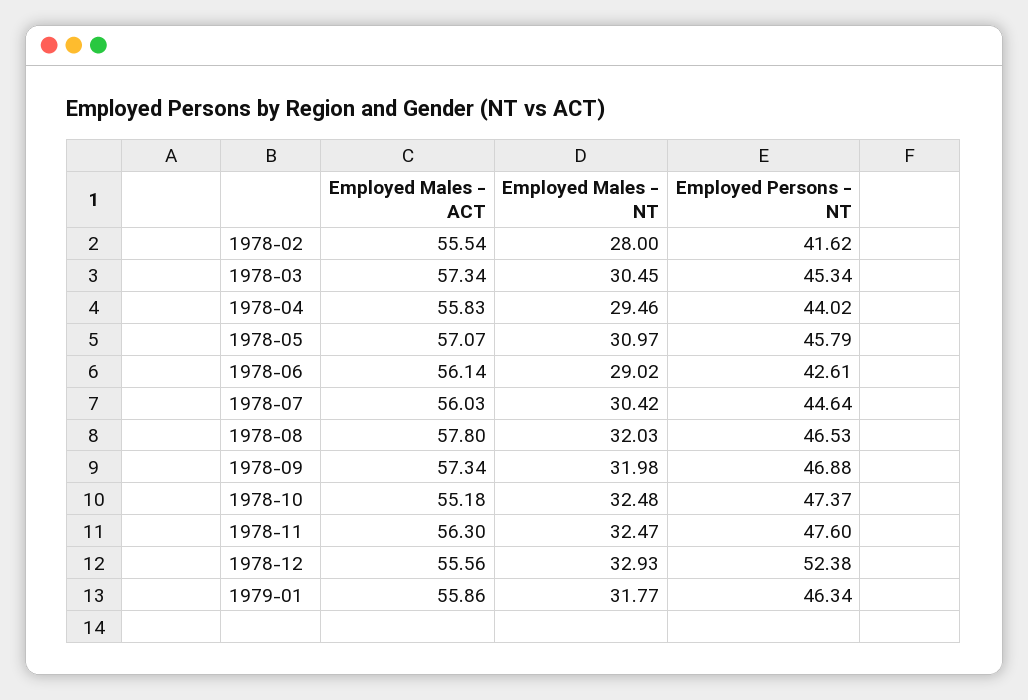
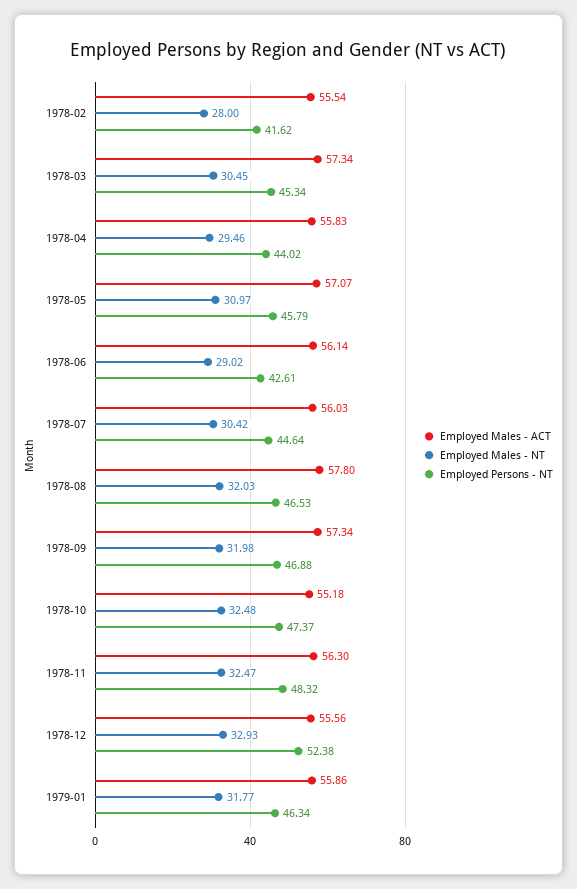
Employed Persons - NT, 1978-11: 47.6 -> 48.32

